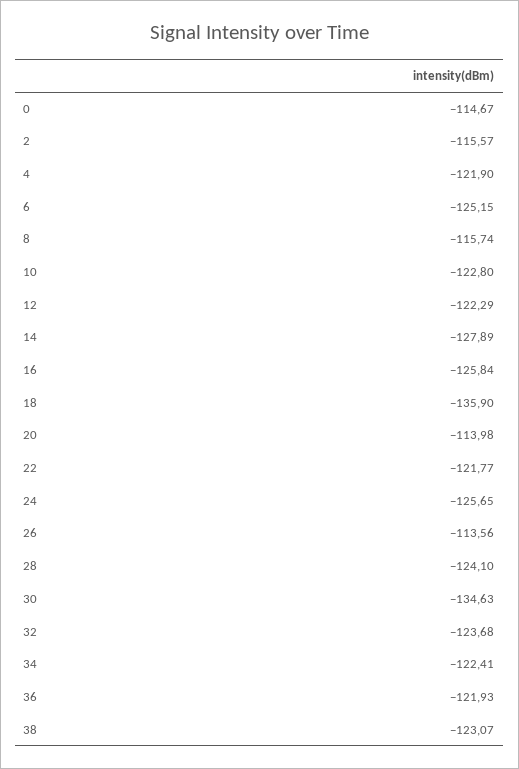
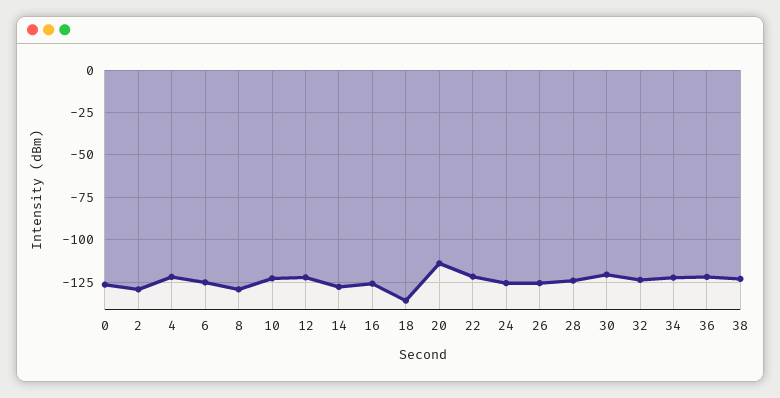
0: -114.67 -> -125
2: -115.57 -> -130
8: -115.74 -> -130
26: -113.56 -> -125
30: -134.63 -> -120

